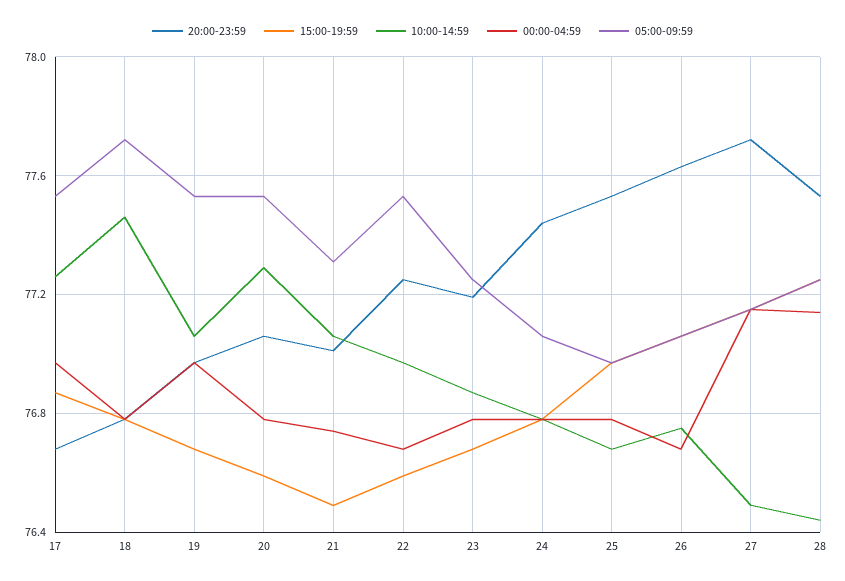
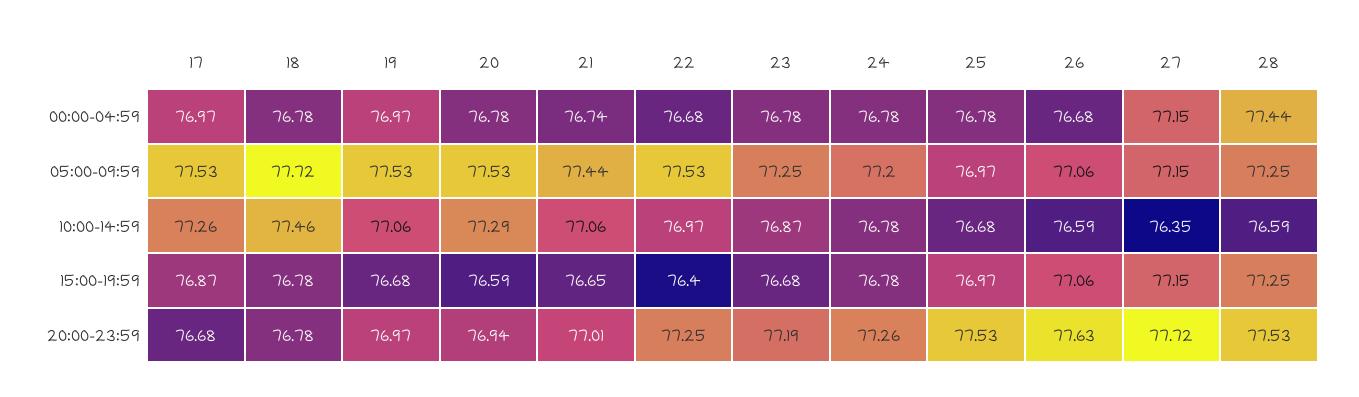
20:00-23:59, 20: 77.05 -> 76.94
15:00-19:59, 21: 76.5 -> 76.65
05:00-09:59, 21: 77.3 -> 77.44
15:00-19:59, 22: 76.6 -> 76.4
20:00-23:59, 24: 77.45 -> 77.26
05:00-09:59, 24: 77.05 -> 77.2
10:00-14:59, 26: 76.75 -> 76.59
10:00-14:59, 27: 76.5 -> 76.35
10:00-14:59, 28: 76.45 -> 76.59
00:00-04:59, 28: 77.15 -> 77.44

